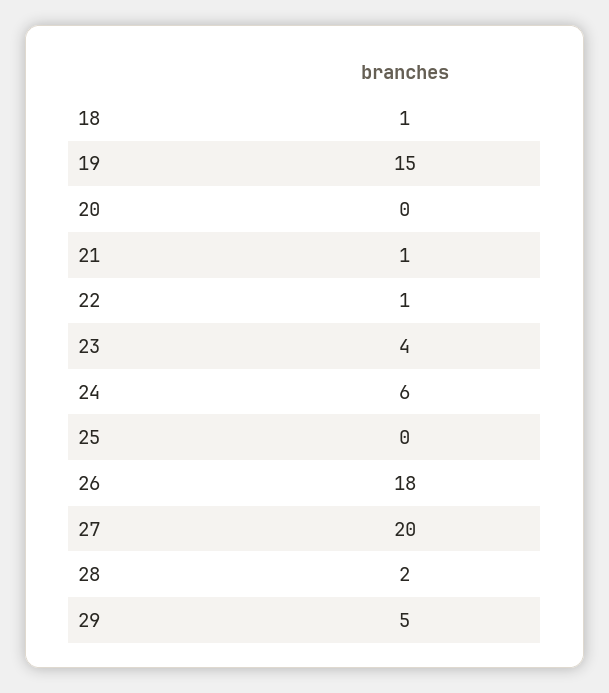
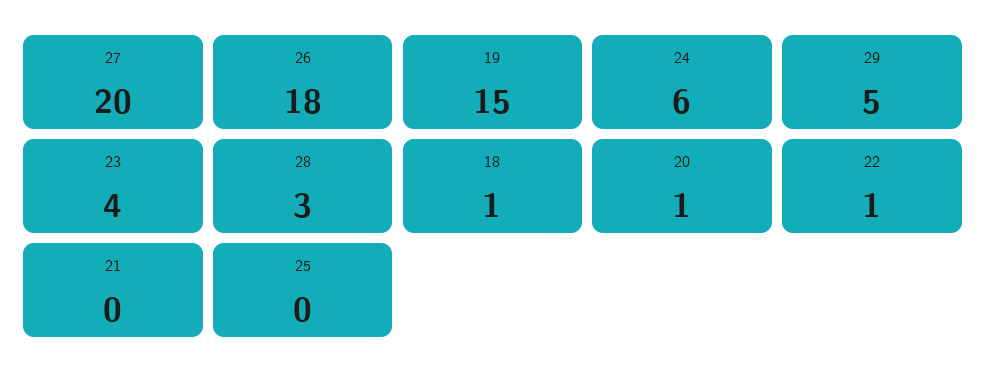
20: 0 -> 1
21: 1 -> 0
28: 2 -> 3

